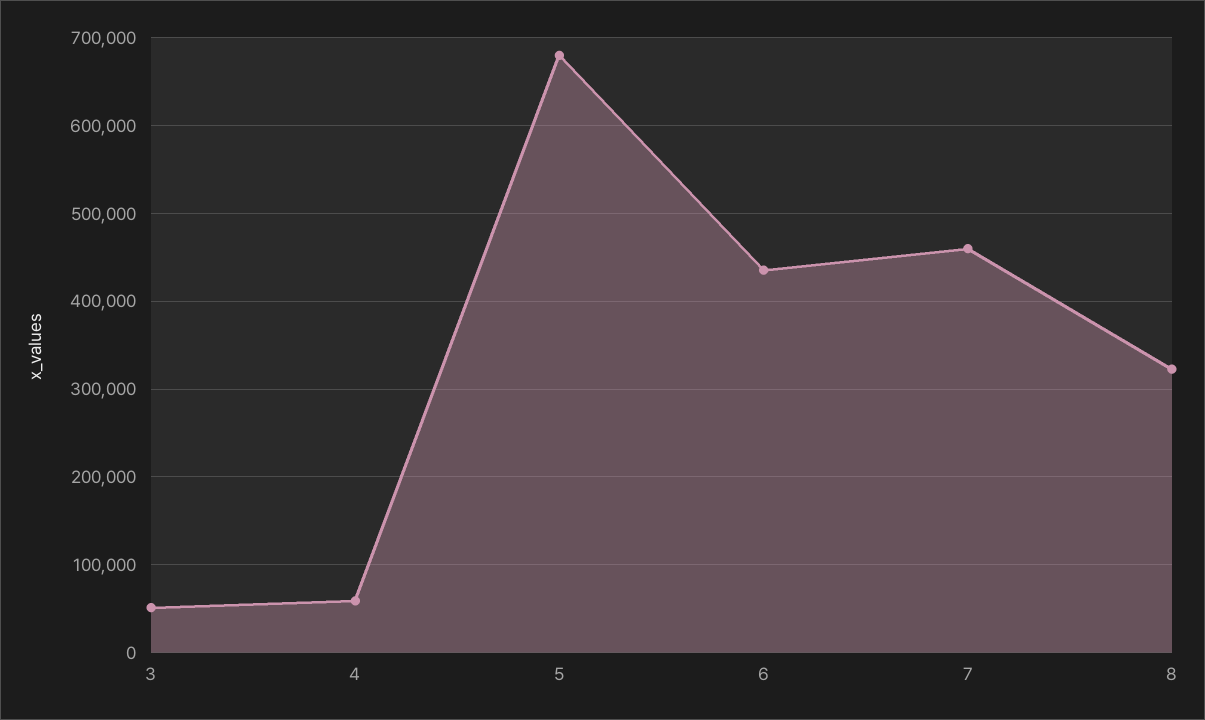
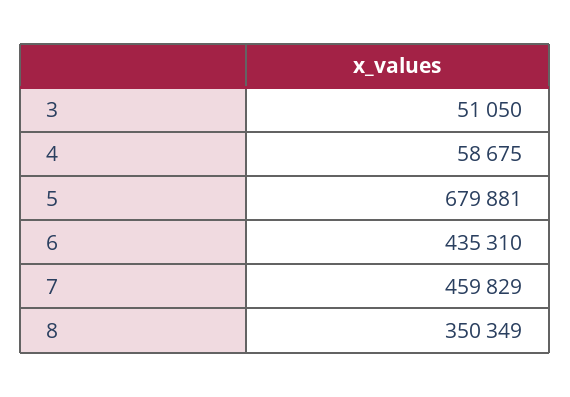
8: 320000 -> 350349

